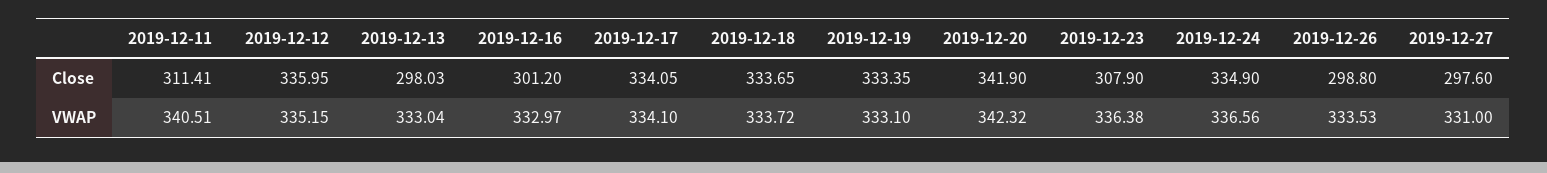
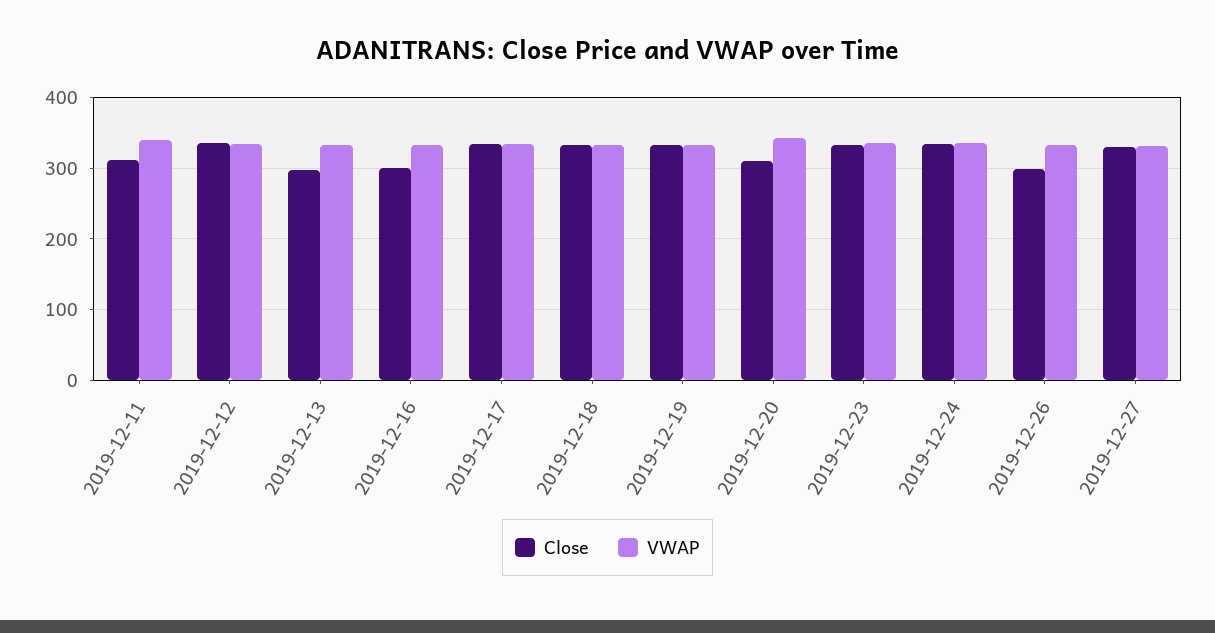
Close, 2019-12-20: 341.9 -> 310
Close, 2019-12-23: 307.9 -> 330
Close, 2019-12-27: 297.6 -> 330

